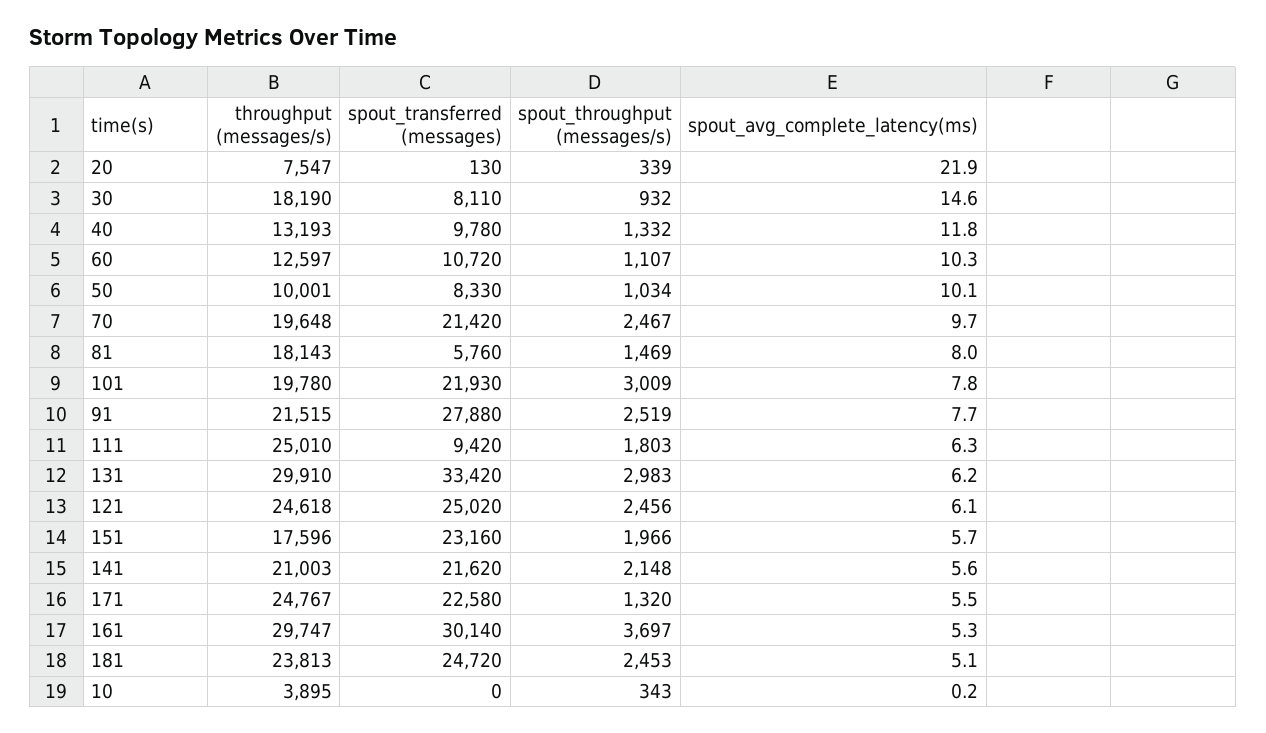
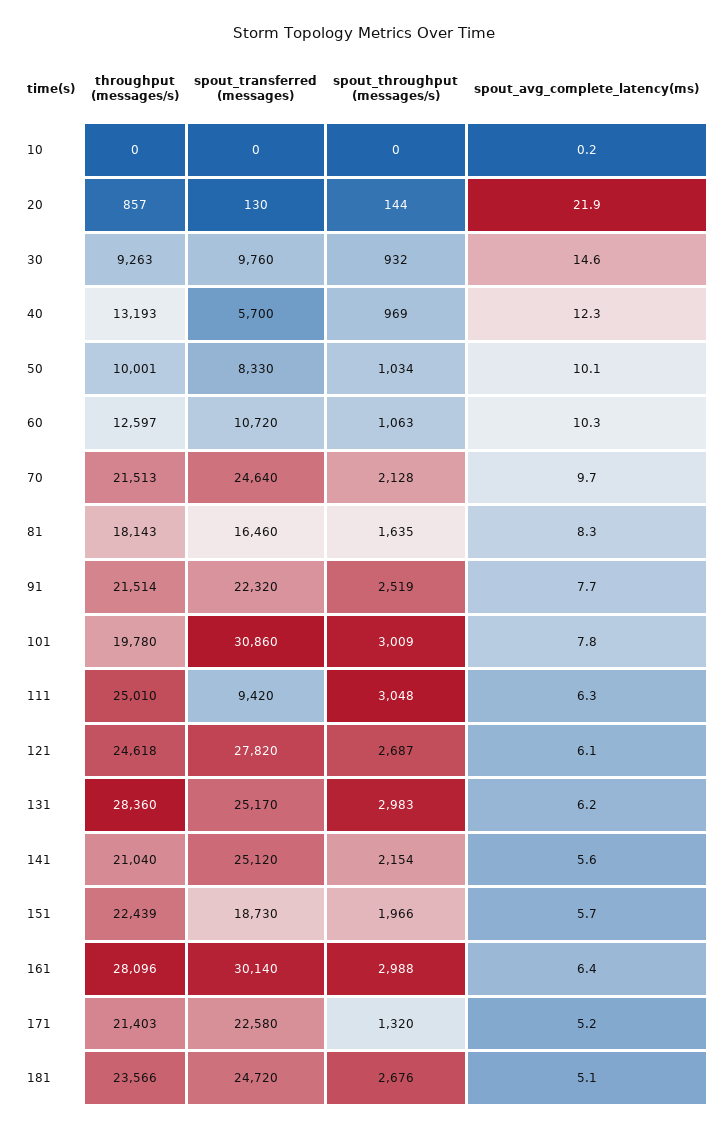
throughput (messages/s), 20: 7547 -> 857
spout_throughput (messages/s), 20: 339 -> 144
throughput (messages/s), 30: 18190 -> 9263
spout_transferred (messages), 30: 8110 -> 9760
spout_transferred (messages), 40: 9780 -> 5700
spout_throughput (messages/s), 40: 1332 -> 969
spout_avg_complete_latency(ms), 40: 11.8 -> 12.3
spout_throughput (messages/s), 60: 1107 -> 1063
throughput (messages/s), 70: 19648 -> 21513
spout_transferred (messages), 70: 21420 -> 24640
spout_throughput (messages/s), 70: 2467 -> 2128
spout_transferred (messages), 81: 5760 -> 16460
spout_throughput (messages/s), 81: 1469 -> 1635
spout_avg_complete_latency(ms), 81: 8 -> 8.3
spout_transferred (messages), 101: 21930 -> 30860
throughput (messages/s), 91: 21515 -> 21514
spout_transferred (messages), 91: 27880 -> 22320
spout_throughput (messages/s), 111: 1803 -> 3048
throughput (messages/s), 131: 29910 -> 28360
spout_transferred (messages), 131: 33420 -> 25170
spout_transferred (messages), 121: 25020 -> 27820
spout_throughput (messages/s), 121: 2456 -> 2687
throughput (messages/s), 151: 17596 -> 22439
spout_transferred (messages), 151: 23160 -> 18730
throughput (messages/s), 141: 21003 -> 21040
spout_transferred (messages), 141: 21620 -> 25120
spout_throughput (messages/s), 141: 2148 -> 2154
throughput (messages/s), 171: 24767 -> 21403
spout_avg_complete_latency(ms), 171: 5.5 -> 5.2
throughput (messages/s), 161: 29747 -> 28096
spout_throughput (messages/s), 161: 3697 -> 2988
spout_avg_complete_latency(ms), 161: 5.3 -> 6.4
throughput (messages/s), 181: 23813 -> 23566
spout_throughput (messages/s), 181: 2453 -> 2676
throughput (messages/s), 10: 3895 -> 0
spout_throughput (messages/s), 10: 343 -> 0

